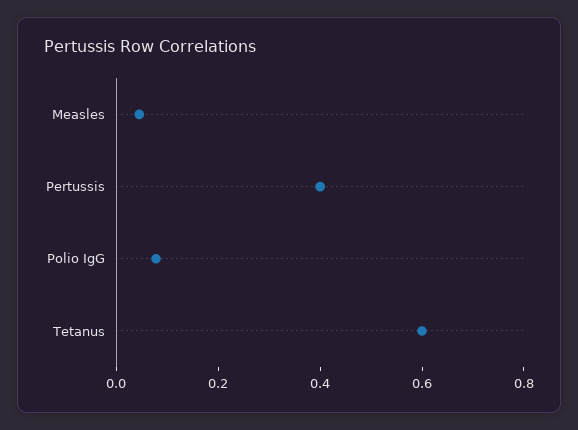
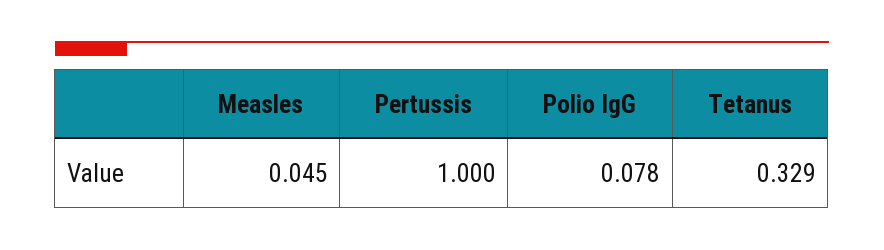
Pertussis: 0.4 -> 1
Tetanus: 0.6 -> 0.329

